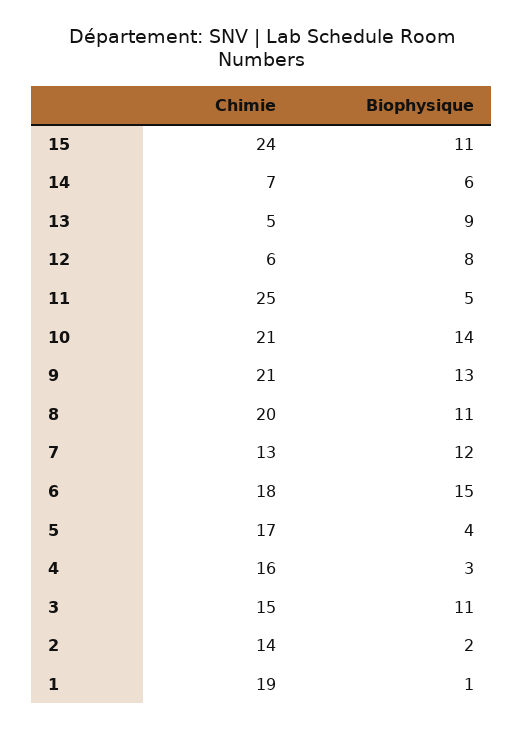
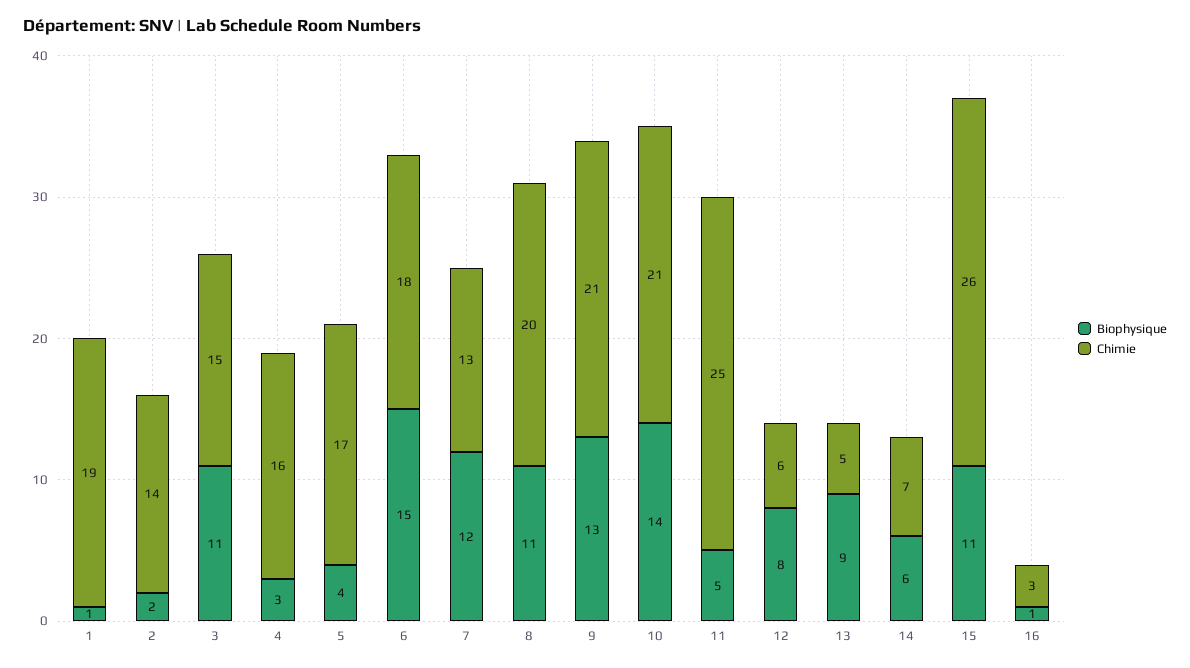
Chimie, 15: 24 -> 26
Biophysique, 16: none -> 1
Chimie, 16: none -> 3

